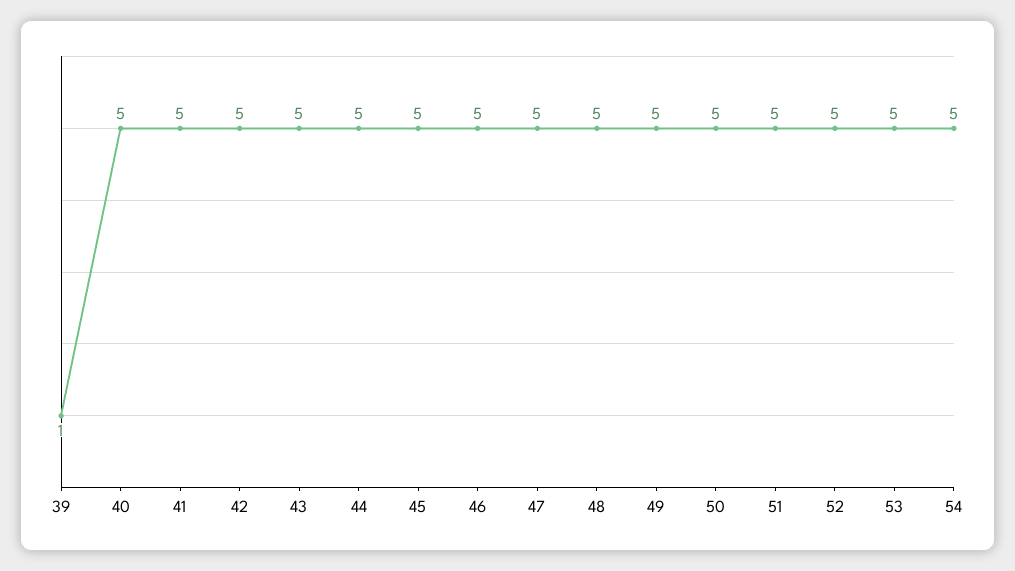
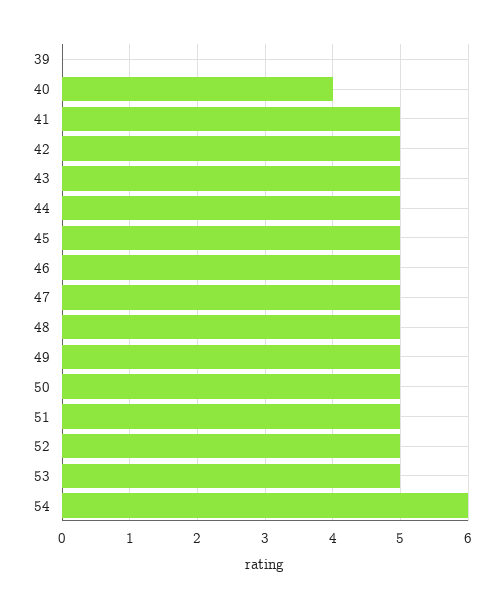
39: 1 -> 0
40: 5 -> 4
54: 5 -> 6

